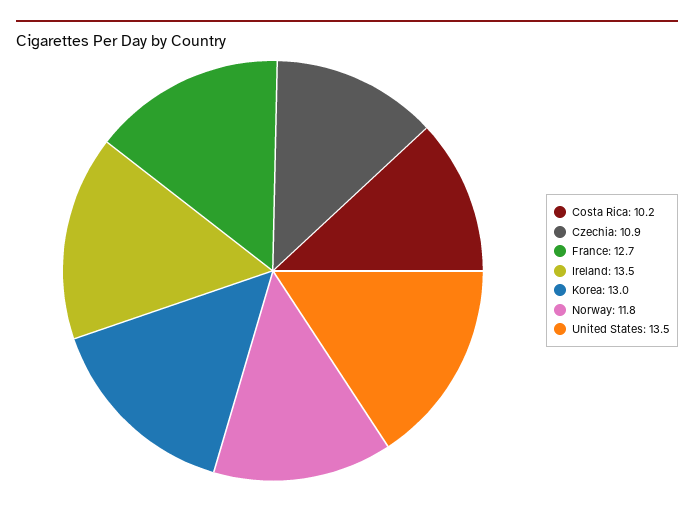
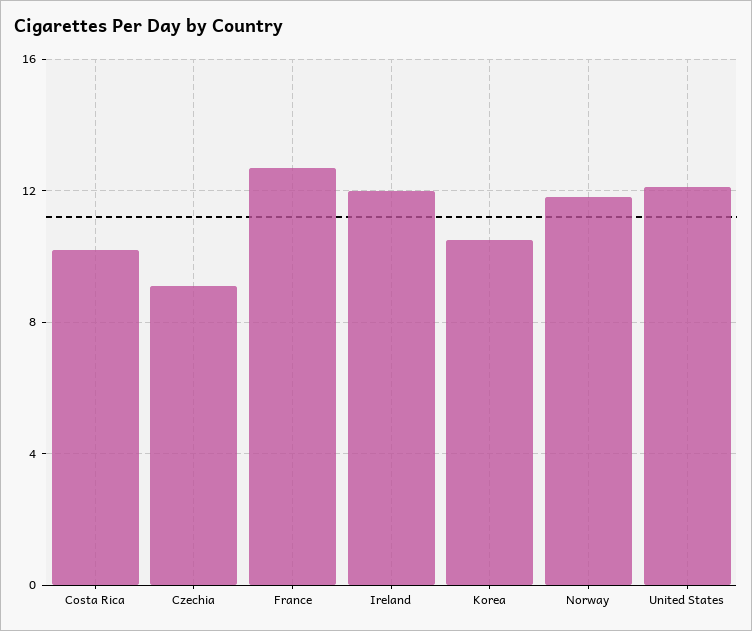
Czechia: 10.9 -> 9
Ireland: 13.5 -> 12
Korea: 13 -> 10.5
United States: 13.5 -> 12

